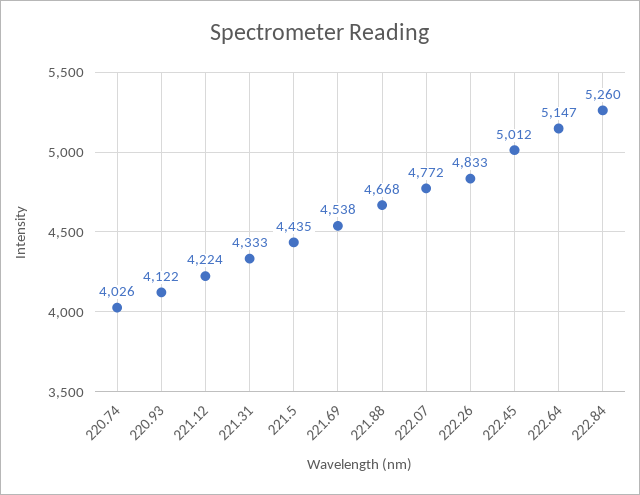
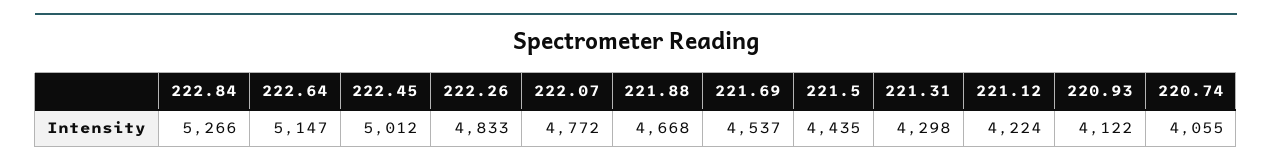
220.74: 4026 -> 4055
221.31: 4333 -> 4298
221.69: 4538 -> 4537
222.84: 5260 -> 5266

